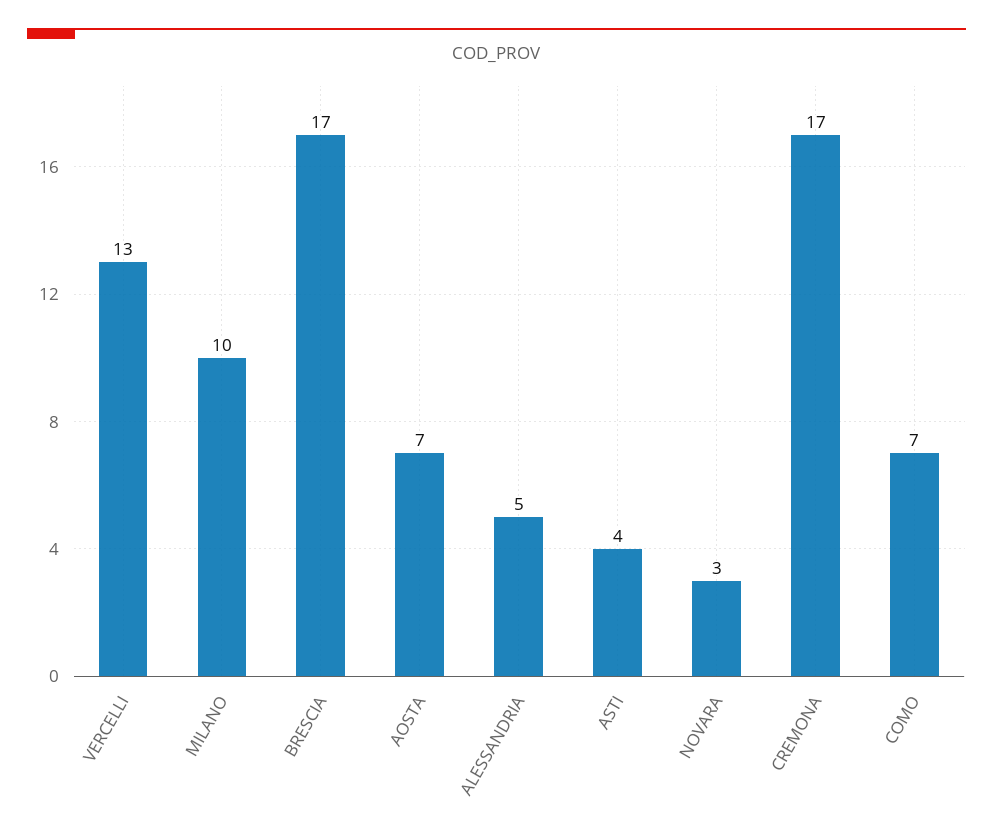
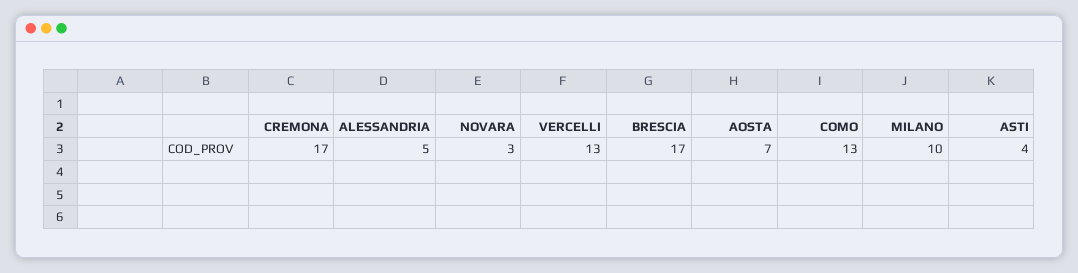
COMO: 7 -> 13

